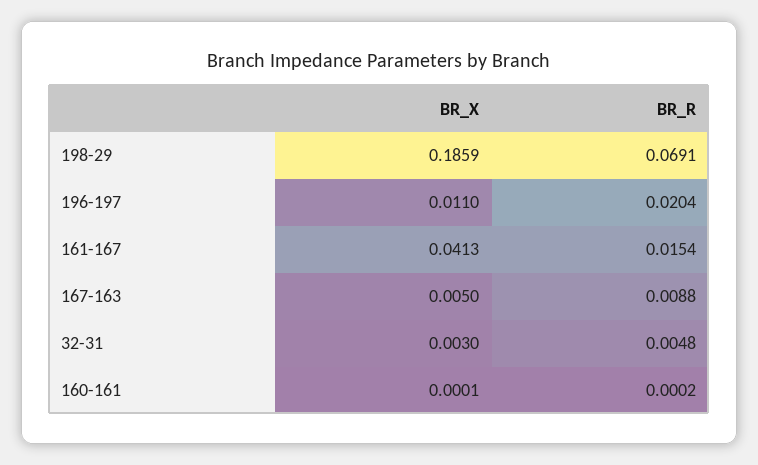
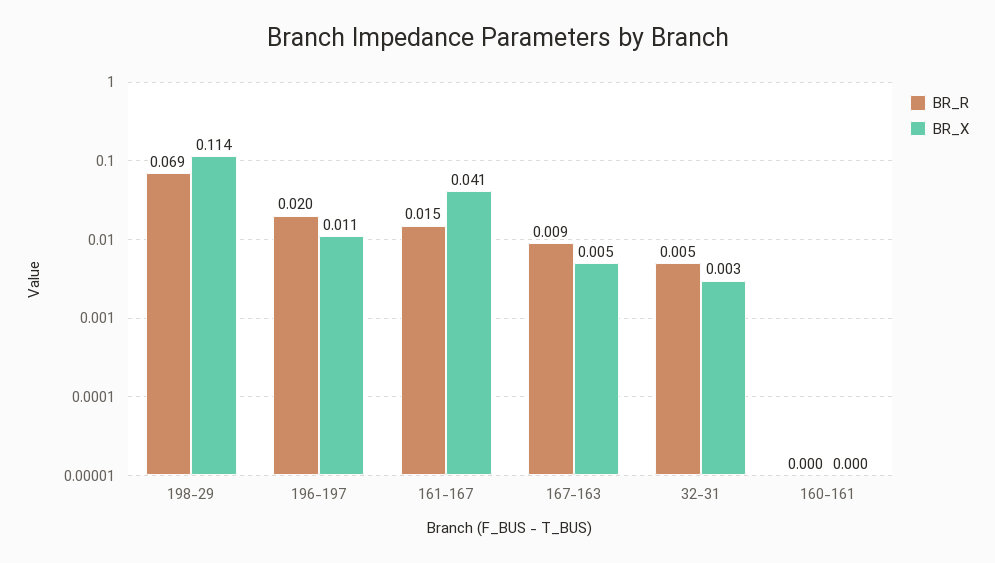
BR_X, 198-29: 0.1859 -> 0.114

